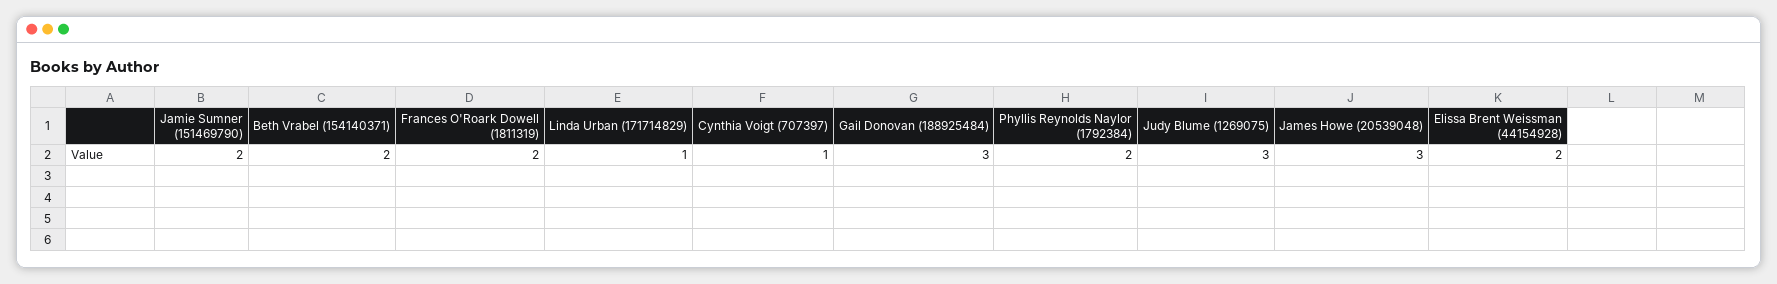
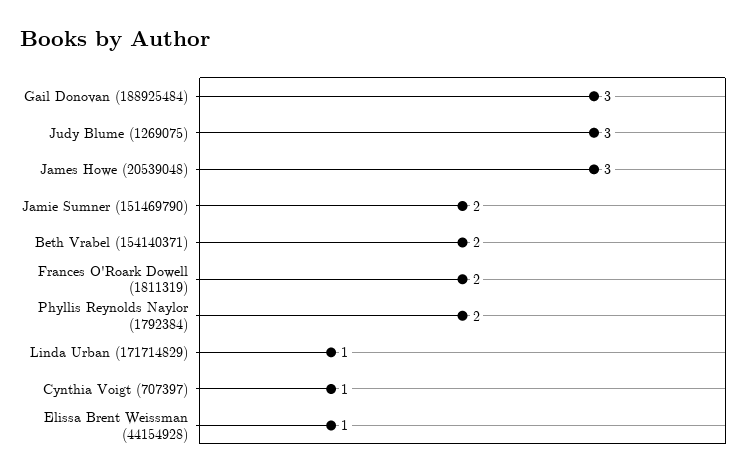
Elissa Brent Weissman (44154928): 2 -> 1

